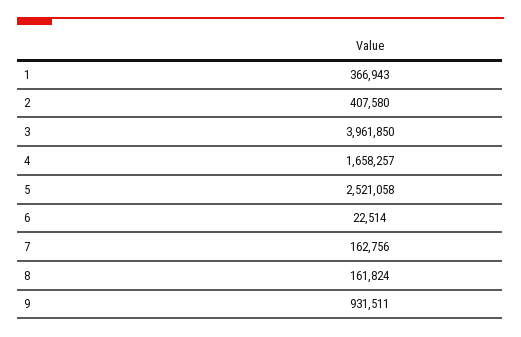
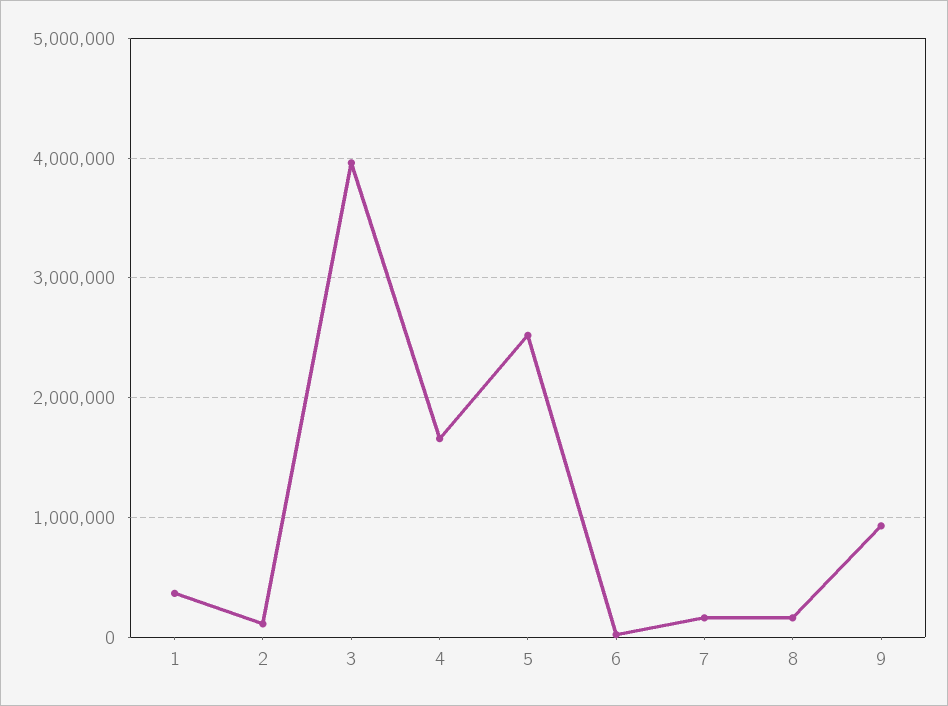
2: 407580 -> 100000

